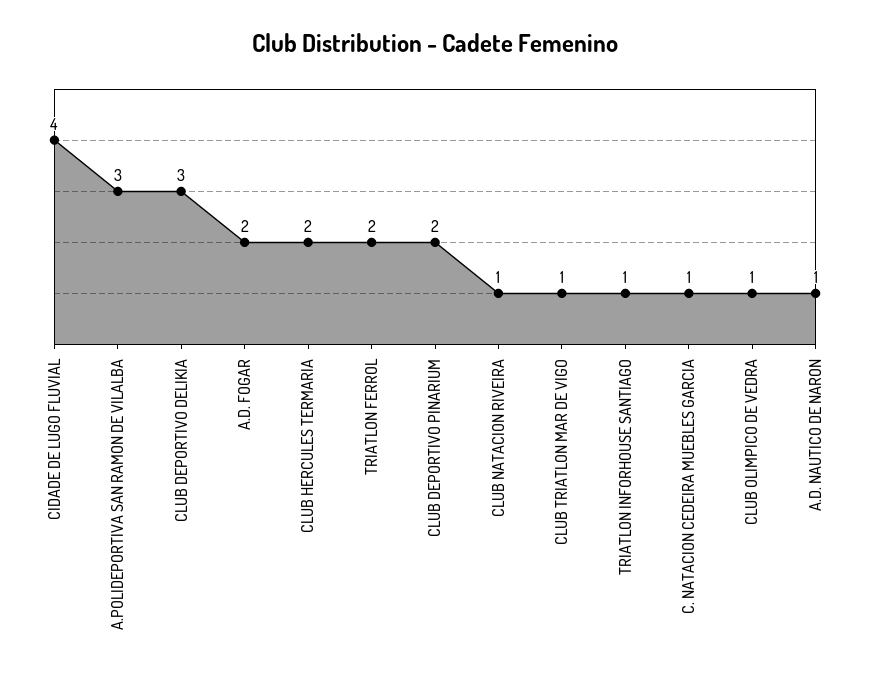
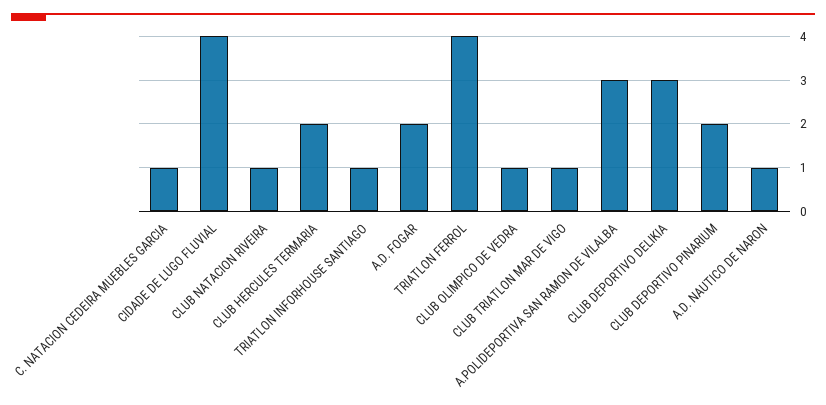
TRIATLON FERROL: 2 -> 4

